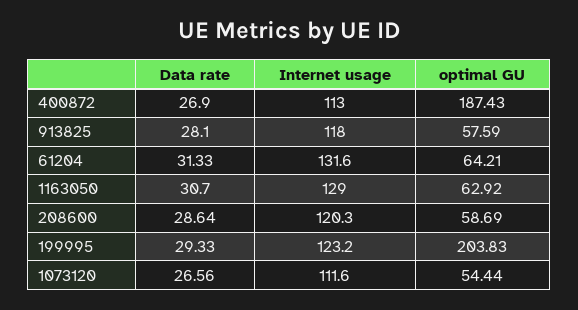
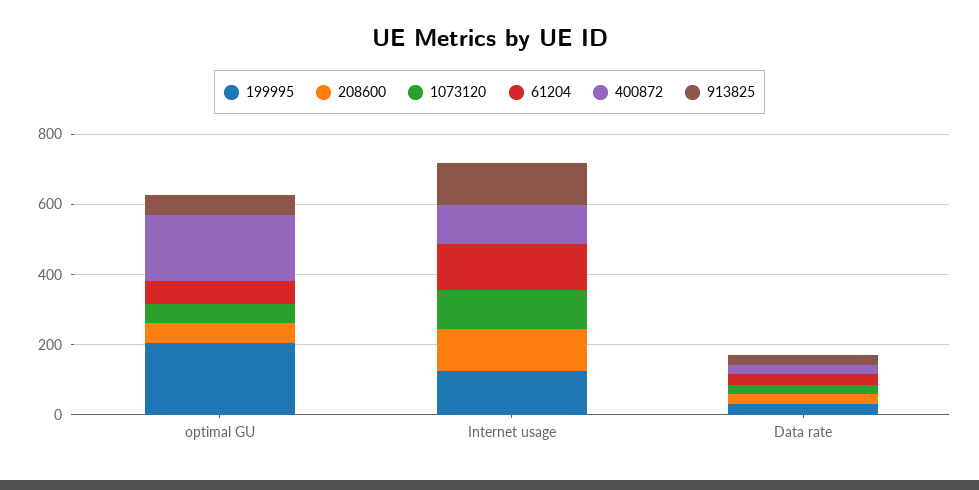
1163050, Data rate: 30.7 -> none
1163050, Internet usage: 129 -> none
1163050, optimal GU: 62.92 -> none

